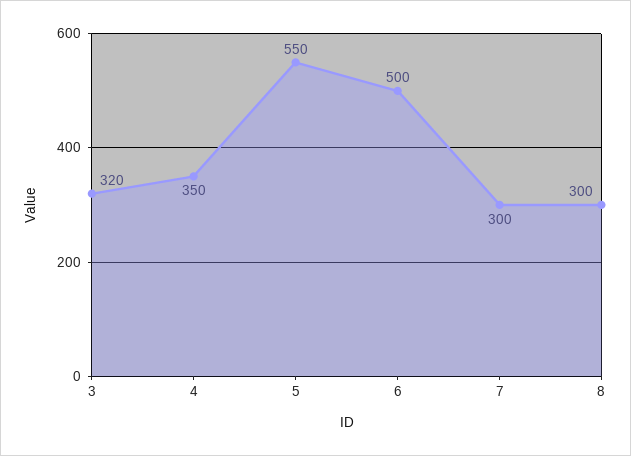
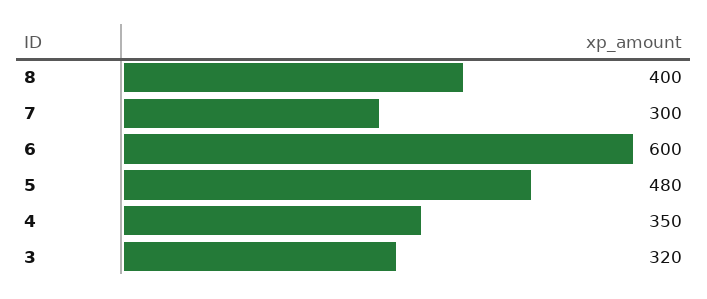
5: 550 -> 480
6: 500 -> 600
8: 300 -> 400

